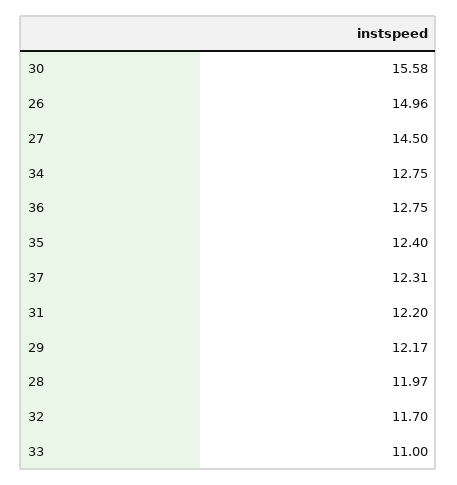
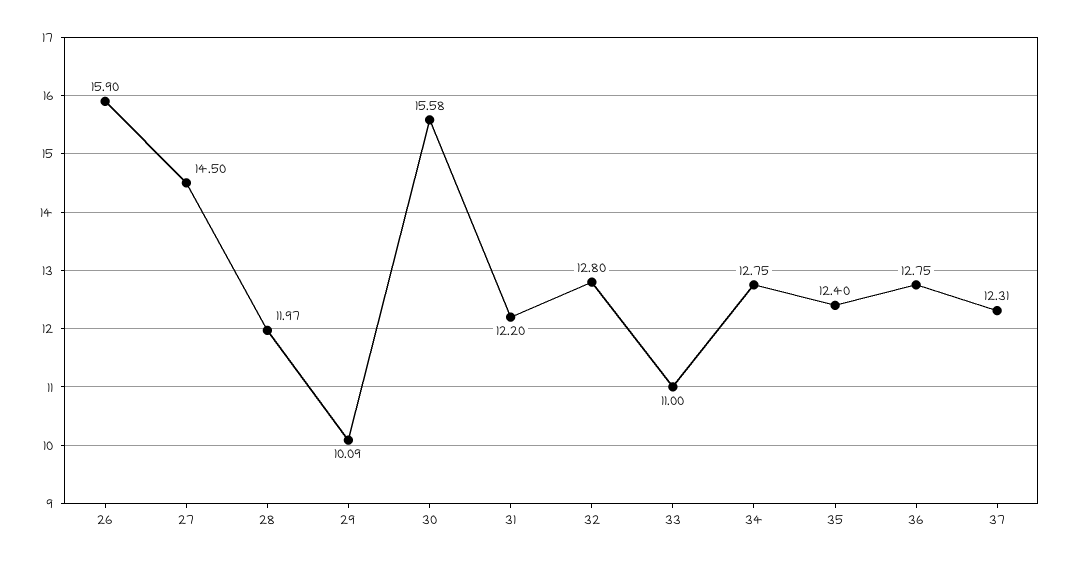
26: 14.96 -> 15.9
29: 12.17 -> 10.09
32: 11.7 -> 12.8

